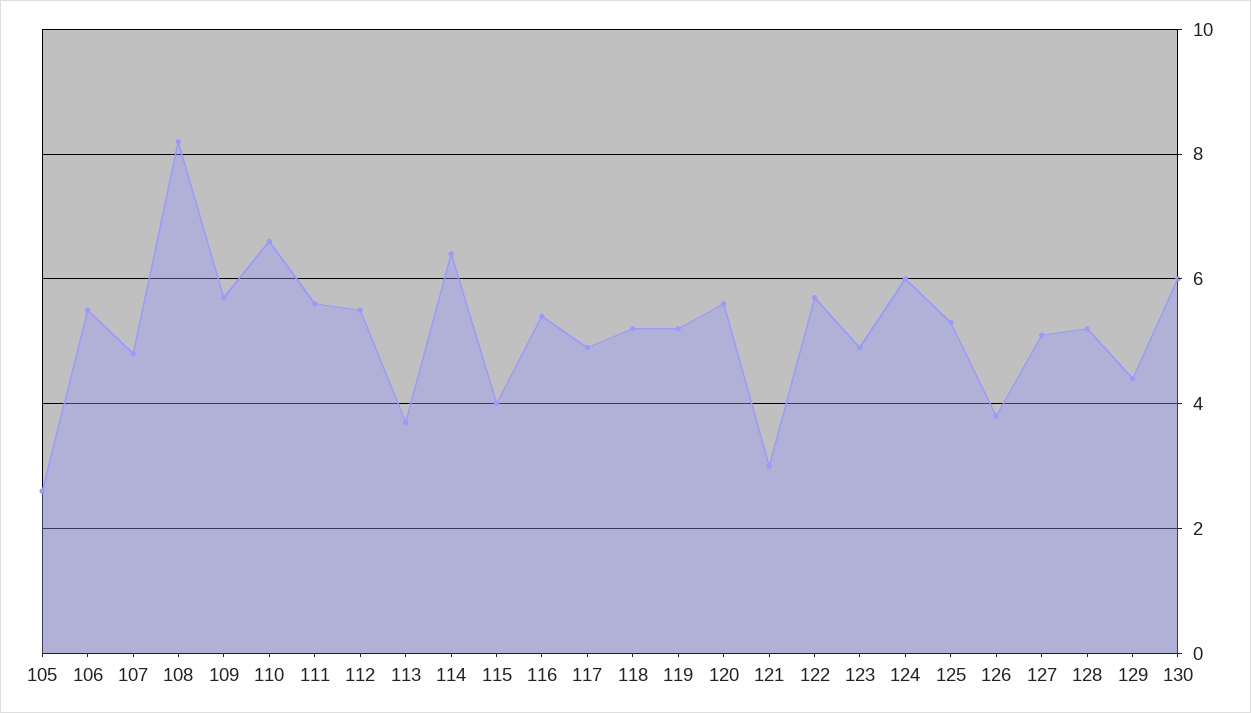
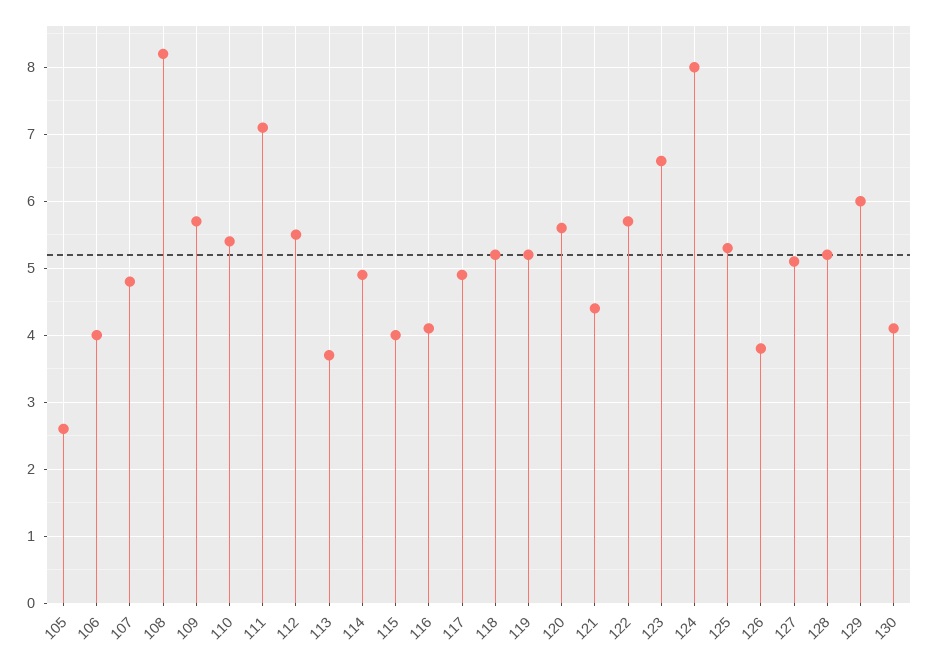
106: 5.5 -> 4
110: 6.5 -> 5.4
111: 5.5 -> 7.1
114: 6.5 -> 4.9
116: 5.5 -> 4.1
121: 3 -> 4.4
123: 5 -> 6.6
124: 6 -> 8
129: 4.5 -> 6
130: 6 -> 4.1

